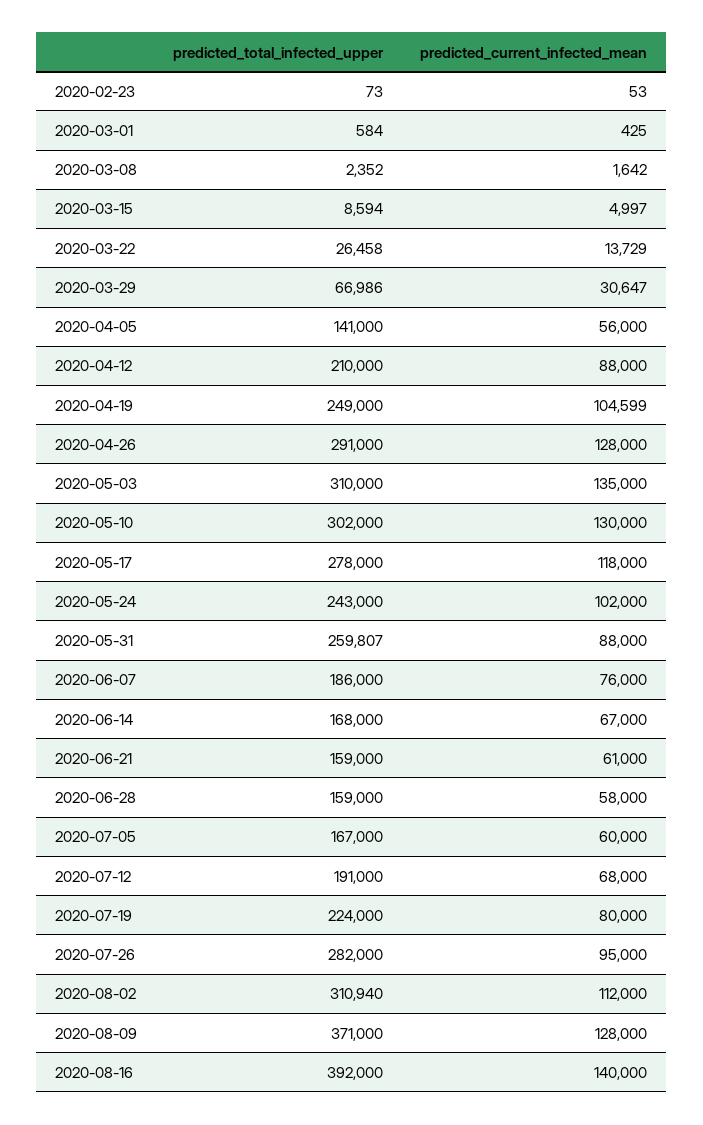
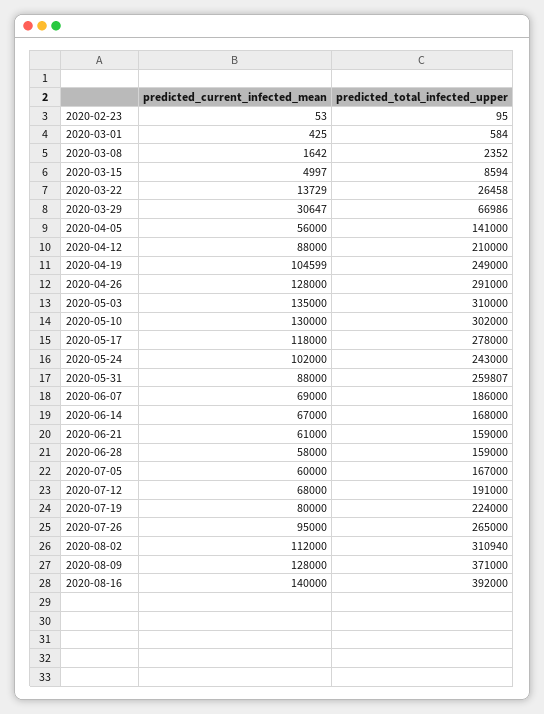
predicted_total_infected_upper, 2020-02-23: 73 -> 95
predicted_current_infected_mean, 2020-06-07: 76000 -> 69000
predicted_total_infected_upper, 2020-07-26: 282000 -> 265000

